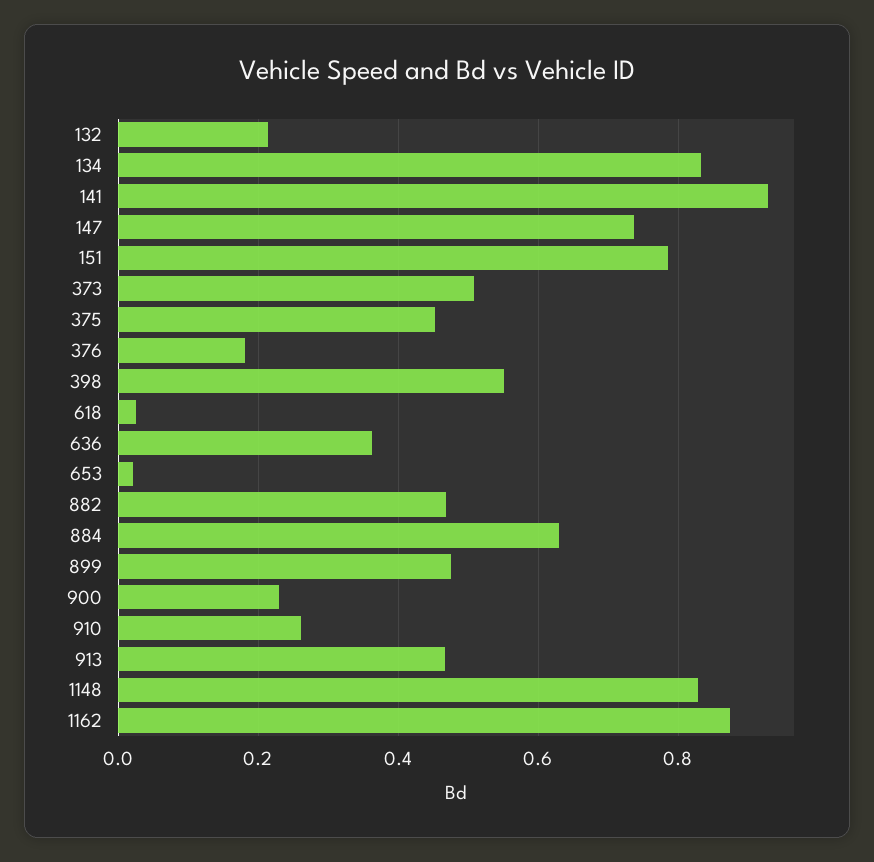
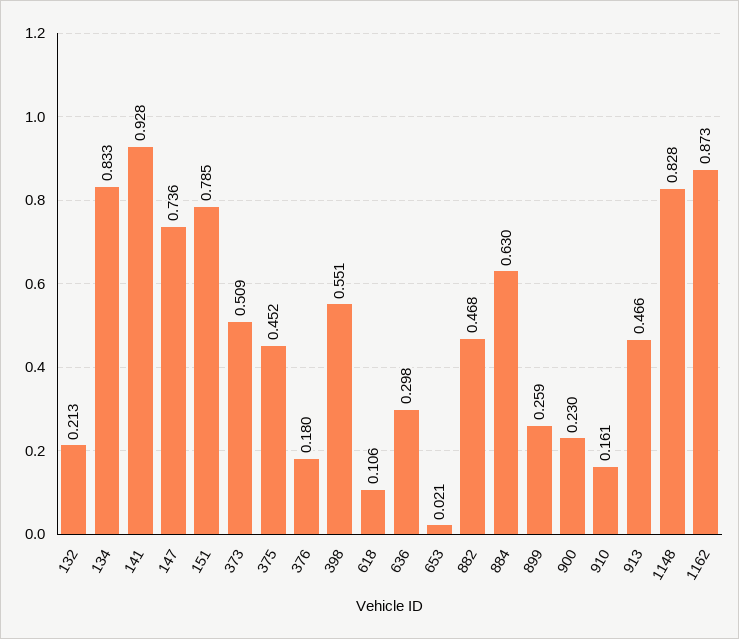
618: 0.02 -> 0.106
636: 0.36 -> 0.298
899: 0.48 -> 0.259
910: 0.26 -> 0.161

